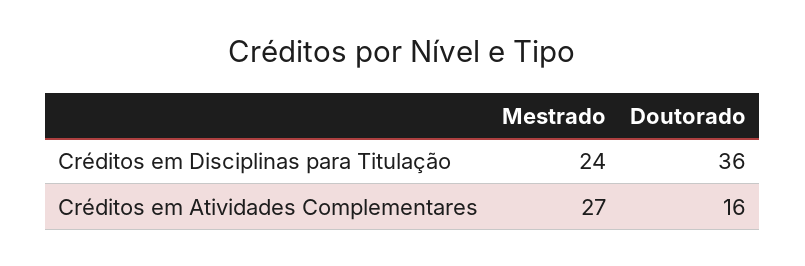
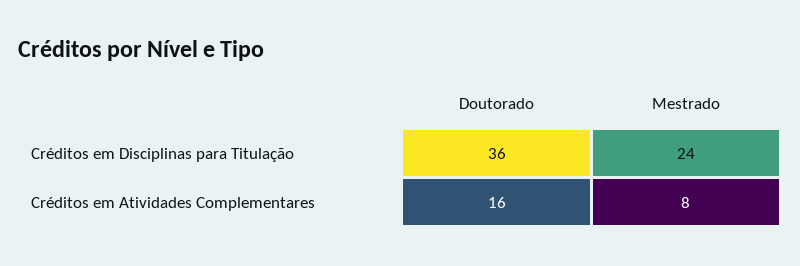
Mestrado, Créditos em Atividades Complementares: 27 -> 8

